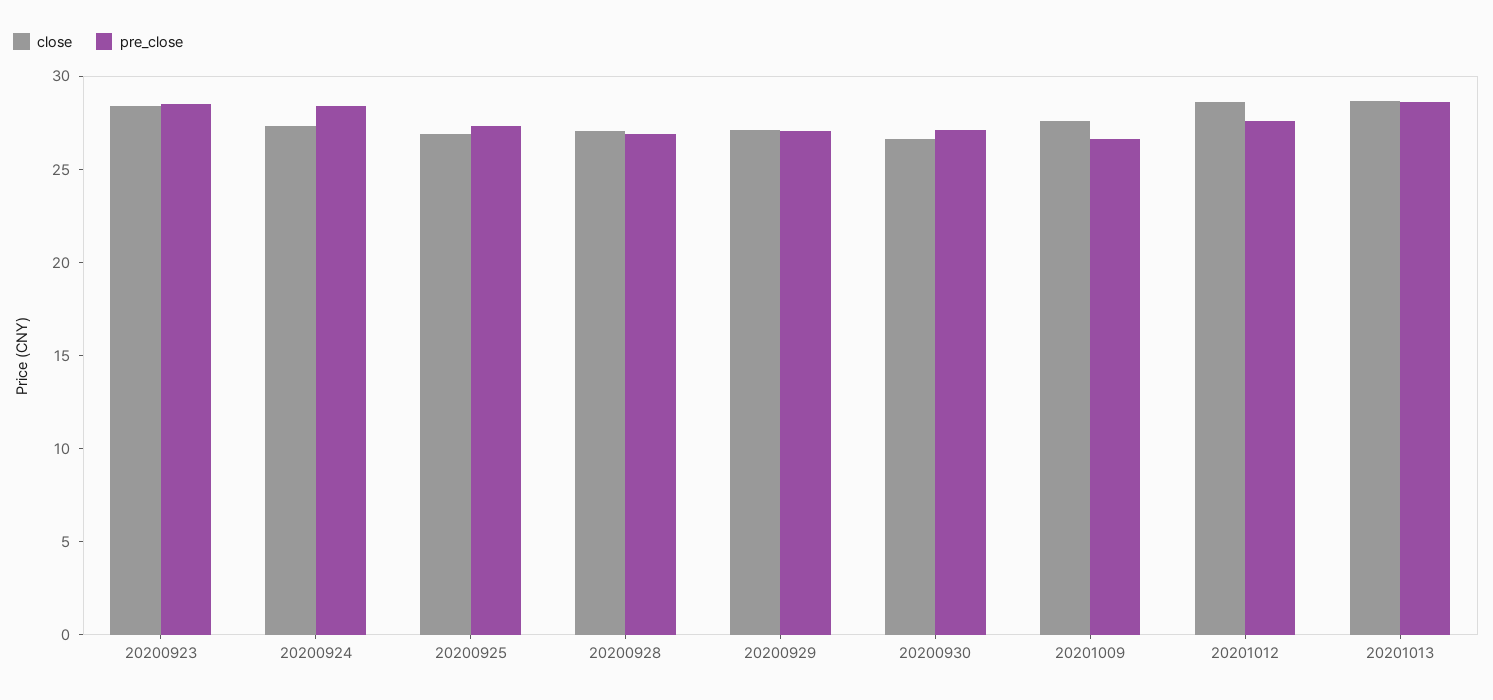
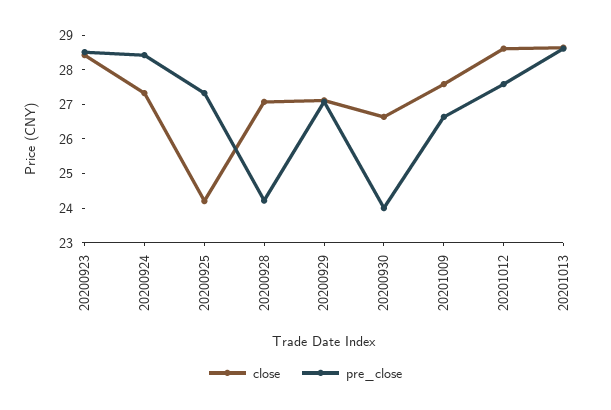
close, 20200925: 27 -> 24.25
pre_close, 20200928: 27 -> 24.25
pre_close, 20200930: 27 -> 24

